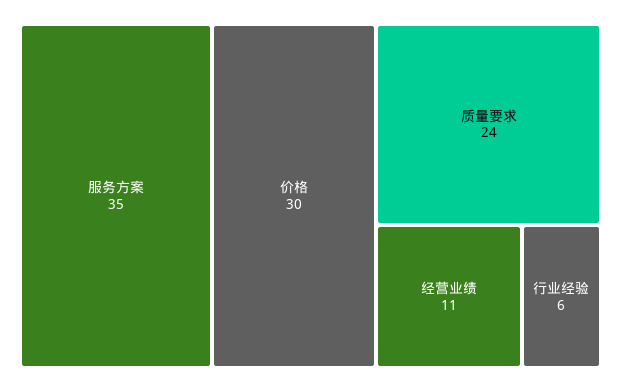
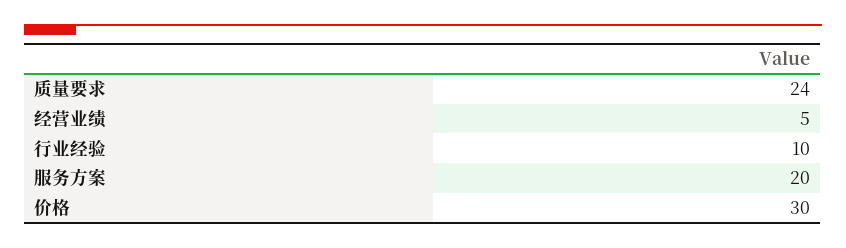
服务方案: 35 -> 20
经营业绩: 11 -> 5
行业经验: 6 -> 10

